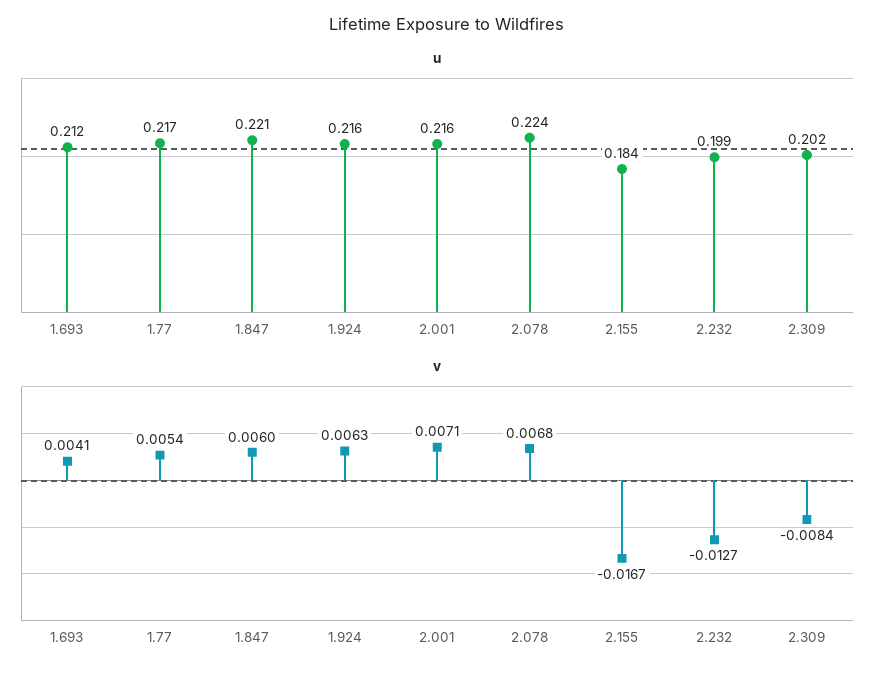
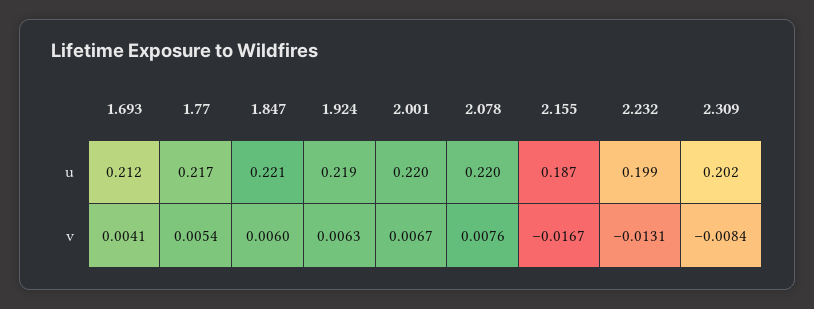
u, 1.924: 0.216 -> 0.219
u, 2.001: 0.216 -> 0.22
u, 2.078: 0.224 -> 0.22
u, 2.155: 0.184 -> 0.187
v, 2.001: 0.0071 -> 0.0067
v, 2.078: 0.0068 -> 0.0076
v, 2.232: -0.0127 -> -0.0131

